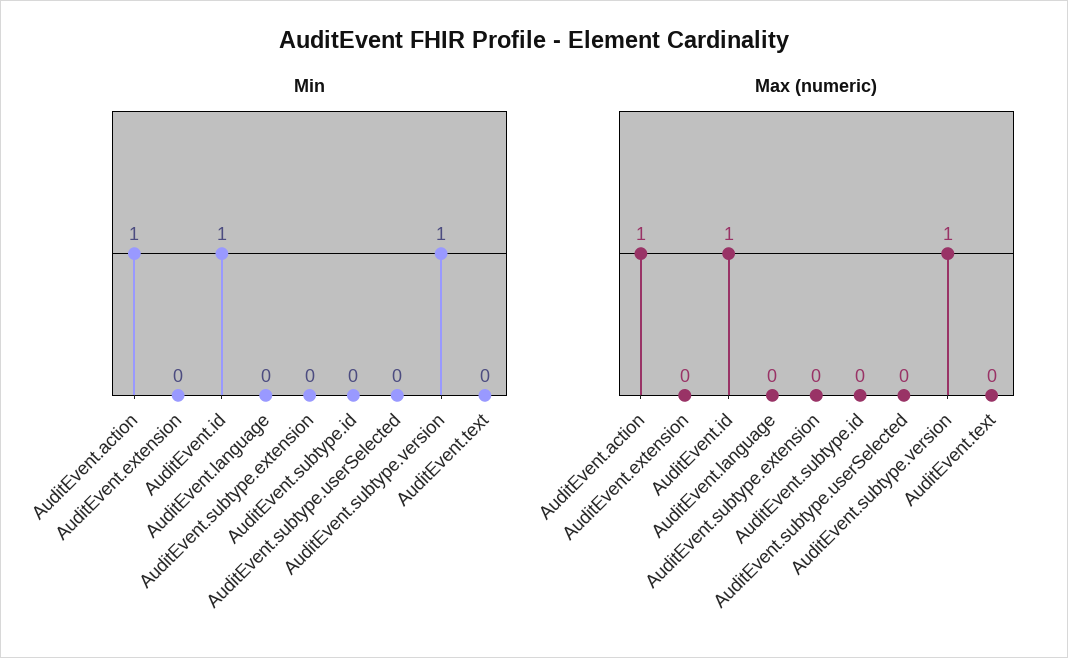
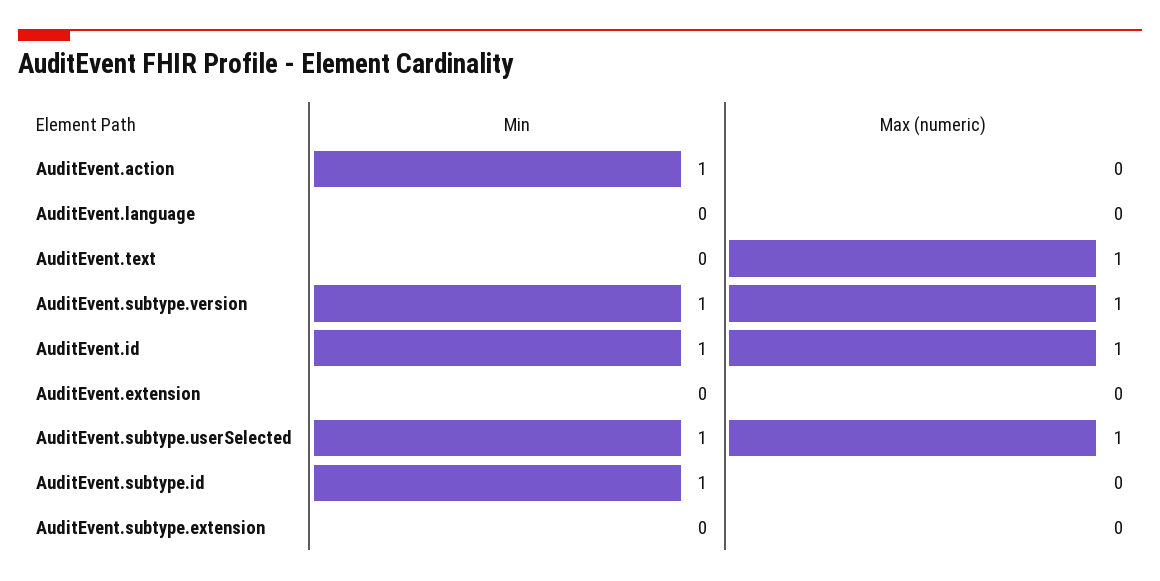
Min, AuditEvent.subtype.id: 0 -> 1
Min, AuditEvent.subtype.userSelected: 0 -> 1
Max (numeric), AuditEvent.action: 1 -> 0
Max (numeric), AuditEvent.subtype.userSelected: 0 -> 1
Max (numeric), AuditEvent.text: 0 -> 1

